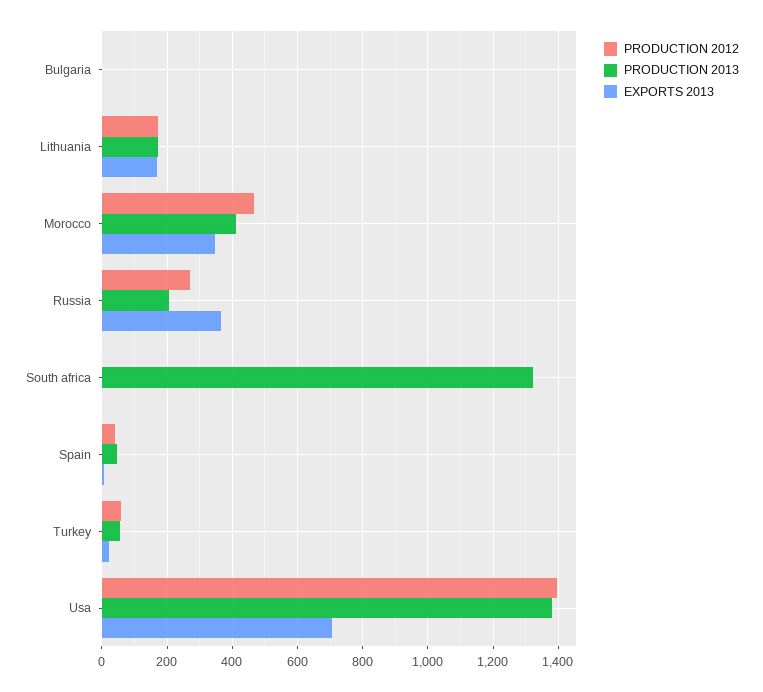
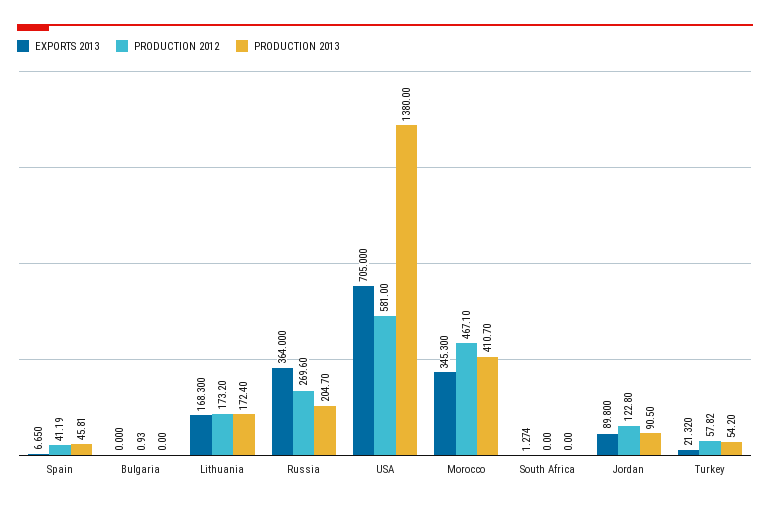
PRODUCTION 2013, South africa: 1320 -> 0
PRODUCTION 2012, Usa: 1400 -> 581
EXPORTS 2013, Jordan: none -> 89.8
PRODUCTION 2012, Jordan: none -> 122.8
PRODUCTION 2013, Jordan: none -> 90.5

